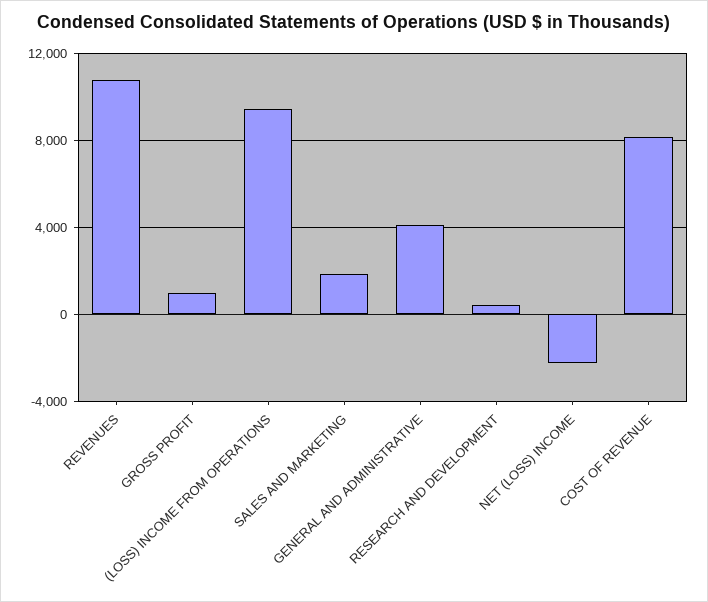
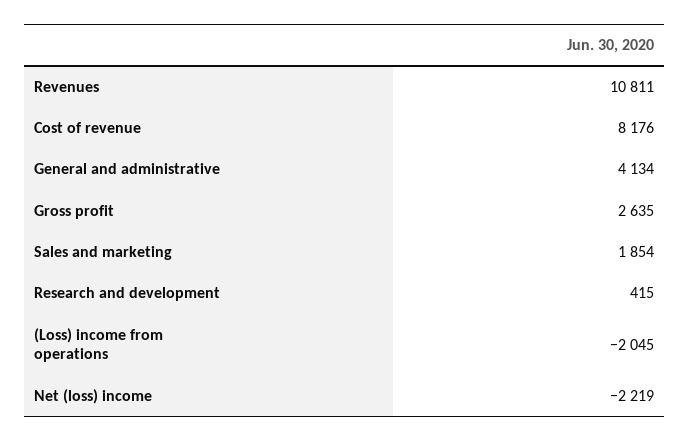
GROSS PROFIT: 1000 -> 2635
(LOSS) INCOME FROM OPERATIONS: 9500 -> -2045

